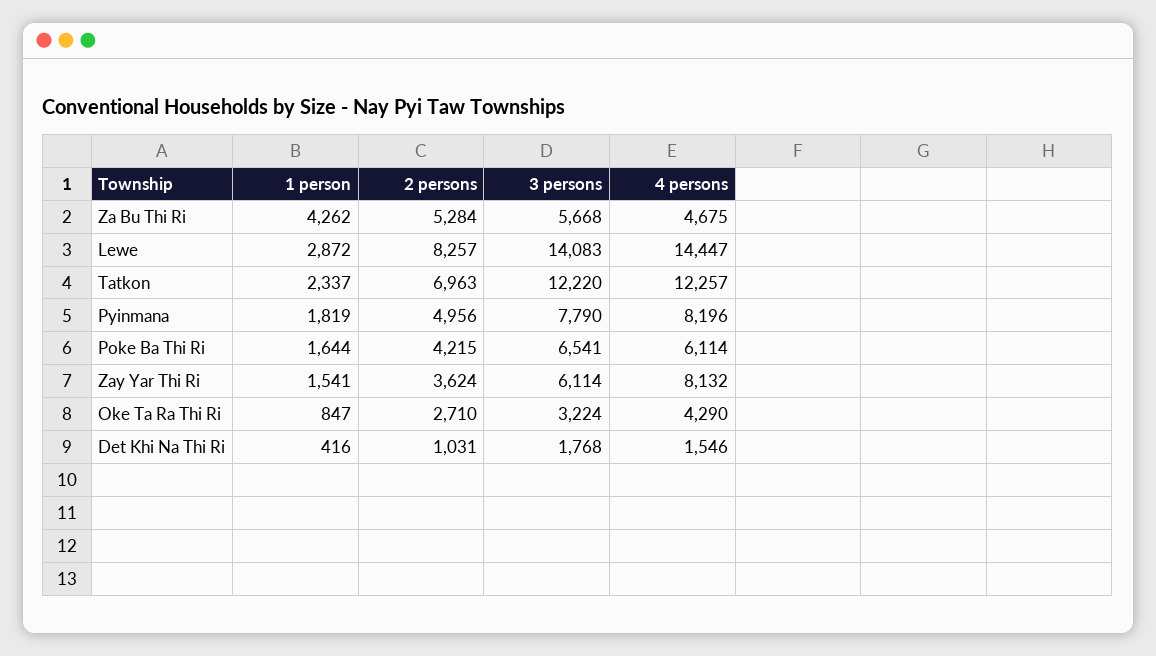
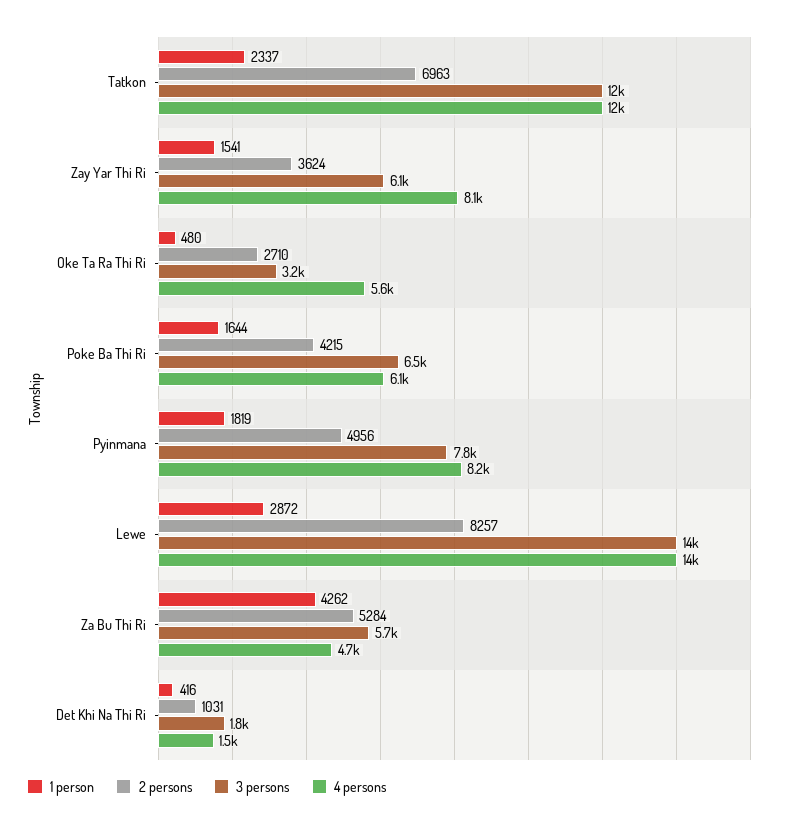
1 person, Oke Ta Ra Thi Ri: 847 -> 480
4 persons, Oke Ta Ra Thi Ri: 4290 -> 5600

